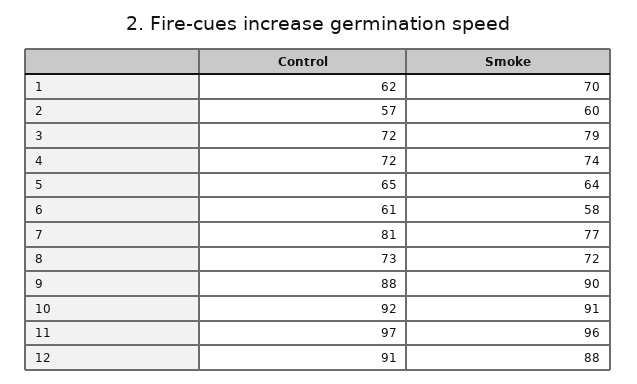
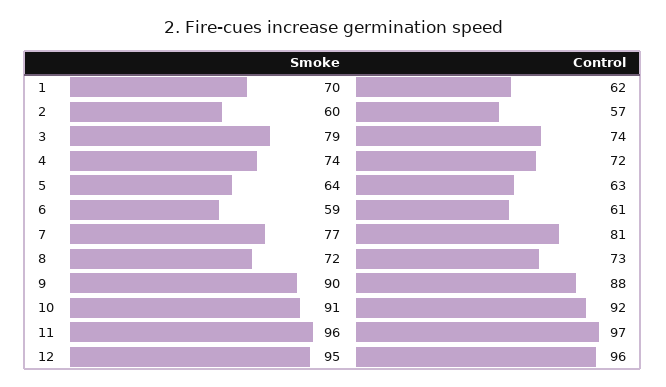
Control, 3: 72 -> 74
Control, 5: 65 -> 63
Smoke, 6: 58 -> 59
Control, 12: 91 -> 96
Smoke, 12: 88 -> 95

